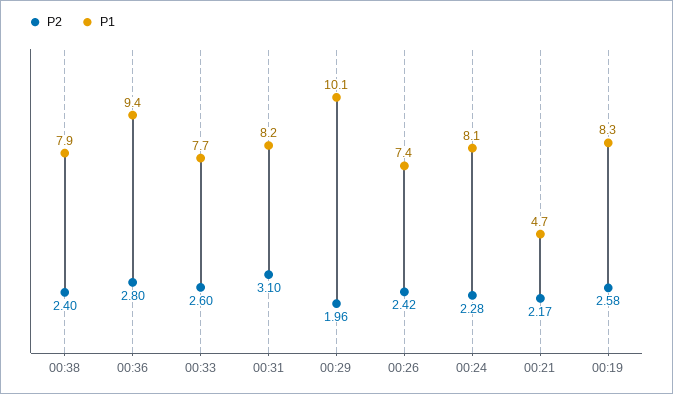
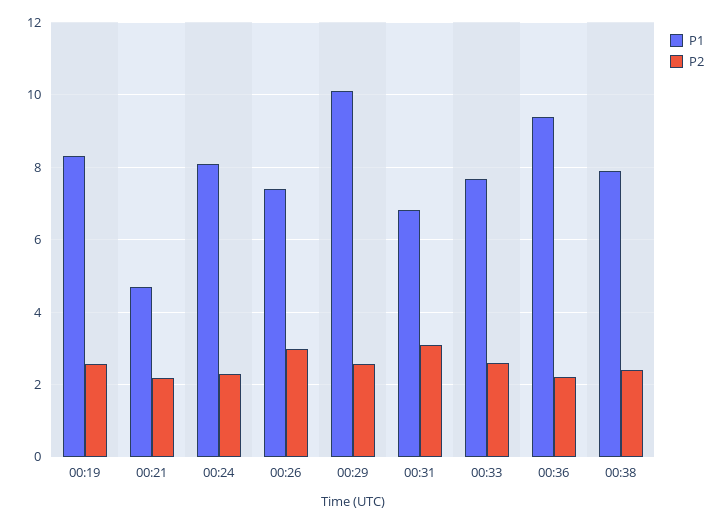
P2, 00:36: 2.8 -> 2.2
P1, 00:31: 8.2 -> 6.8
P2, 00:29: 1.96 -> 2.6
P2, 00:26: 2.42 -> 3

